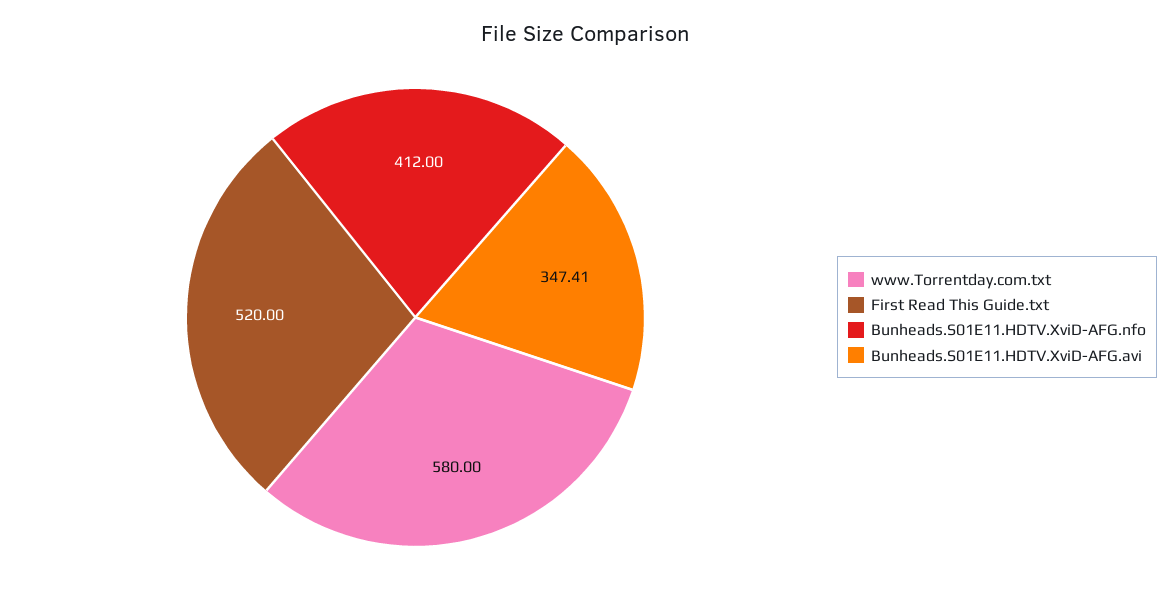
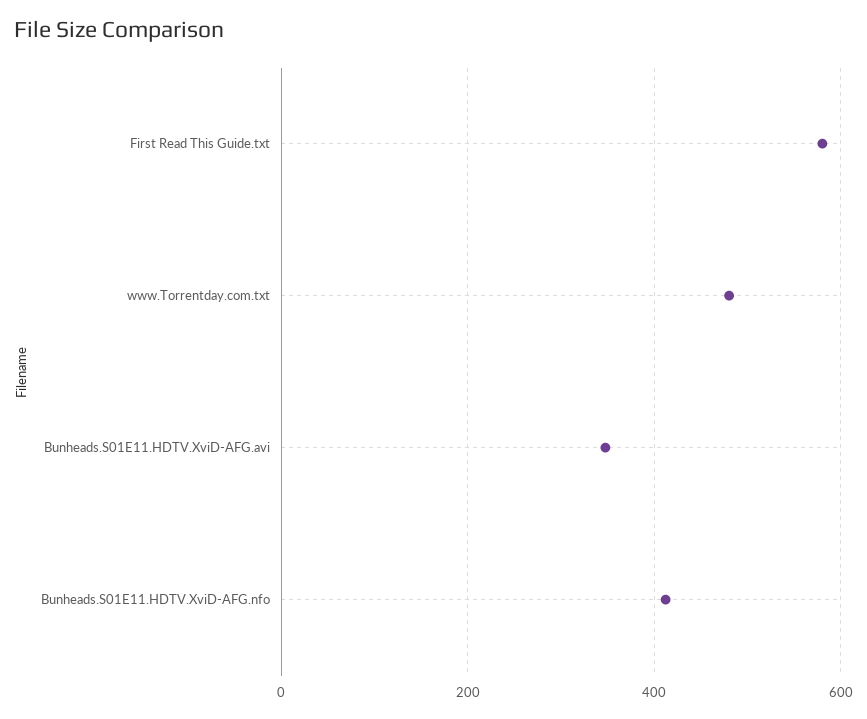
www.Torrentday.com.txt: 580 -> 480
First Read This Guide.txt: 520 -> 580

